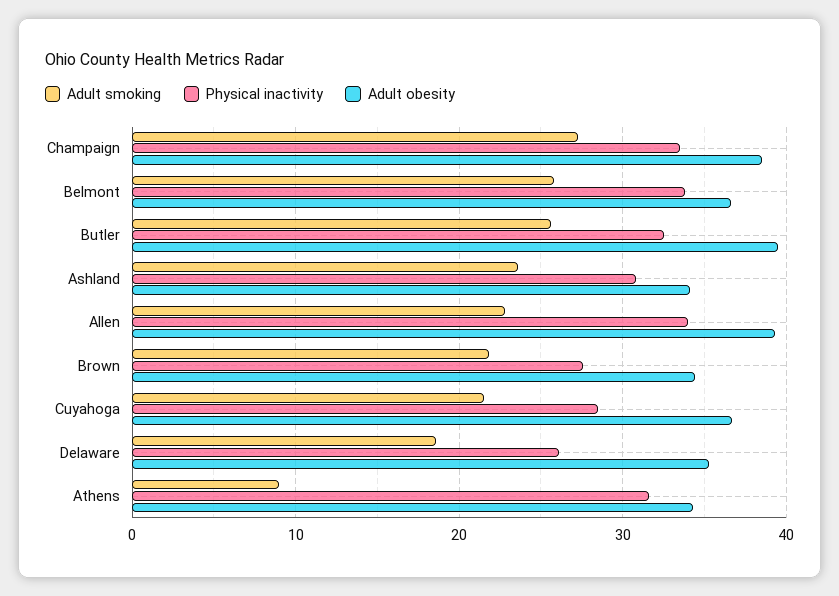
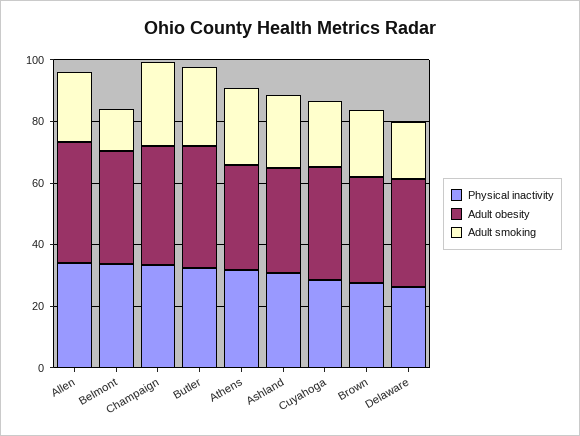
Adult smoking, Belmont: 26 -> 15
Adult smoking, Athens: 9 -> 25

